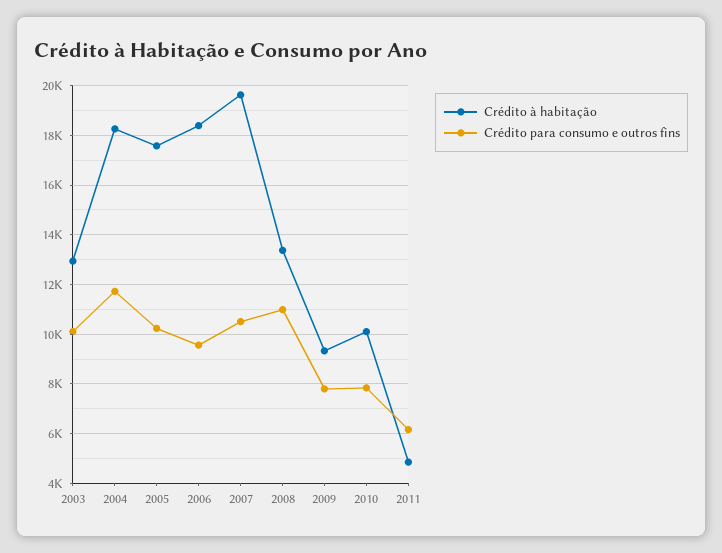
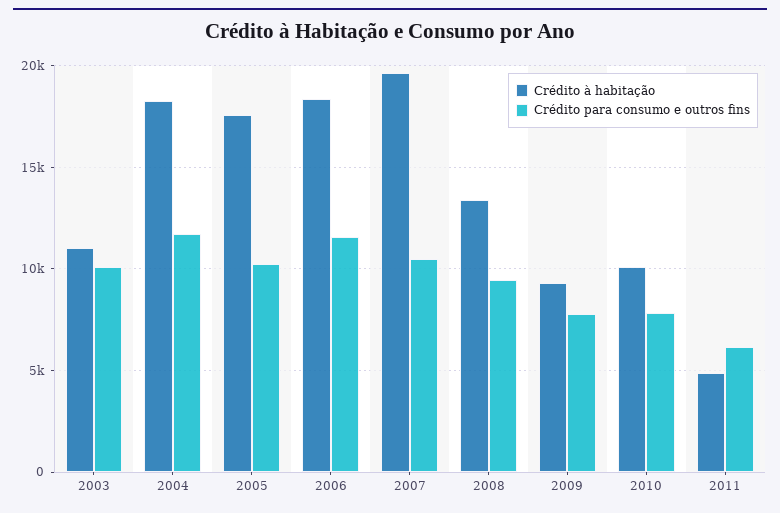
Crédito à habitação, 2003: 13000 -> 11000
Crédito para consumo e outros fins, 2006: 9500 -> 11500
Crédito para consumo e outros fins, 2008: 11000 -> 9500

